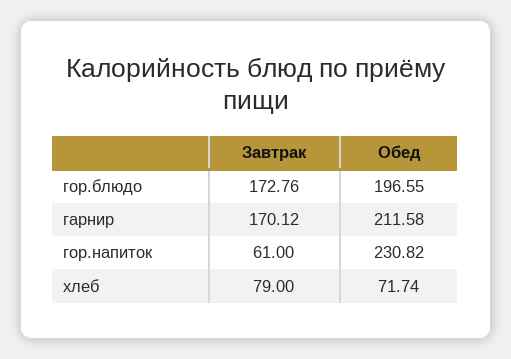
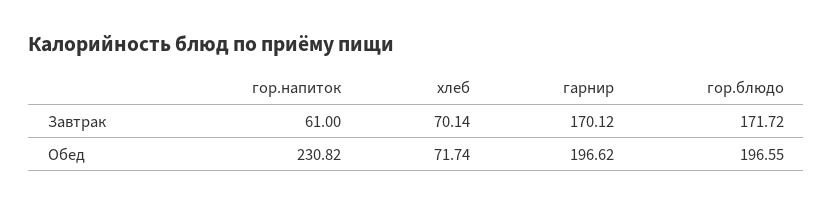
Завтрак, гор.блюдо: 172.76 -> 171.72
Обед, гарнир: 211.58 -> 196.62
Завтрак, хлеб: 79 -> 70.14

